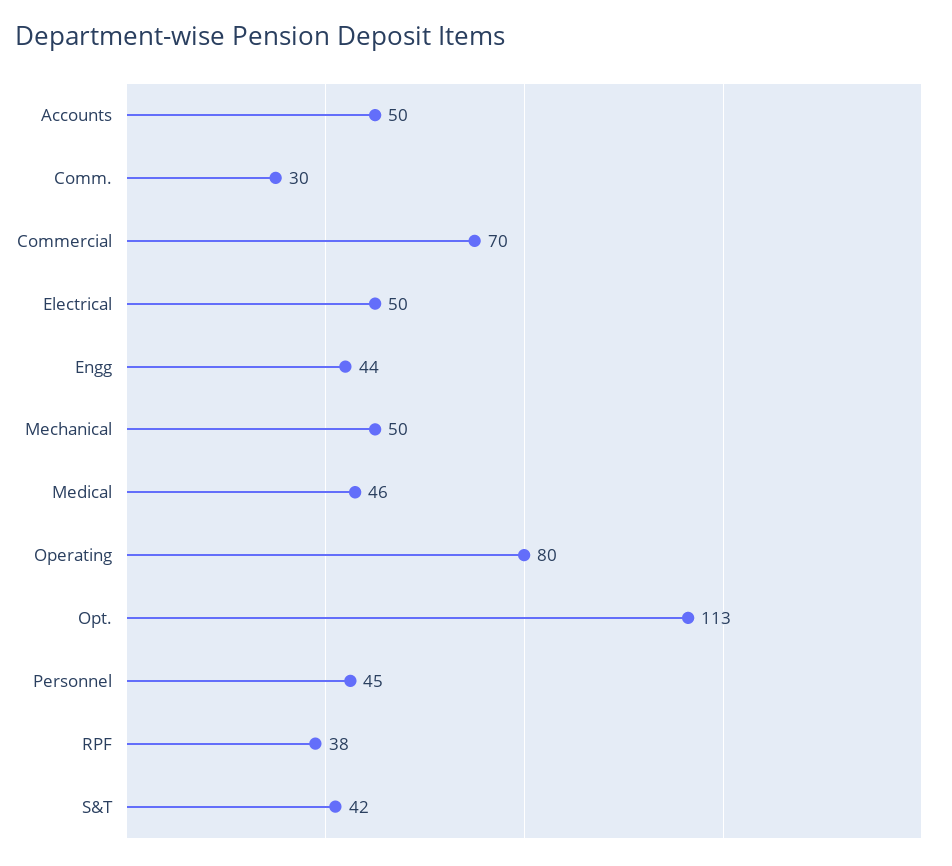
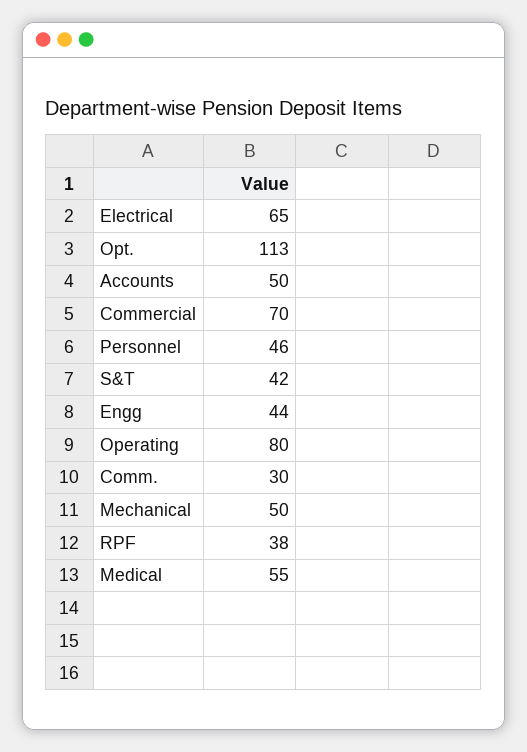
Electrical: 50 -> 65
Medical: 46 -> 55
Personnel: 45 -> 46

